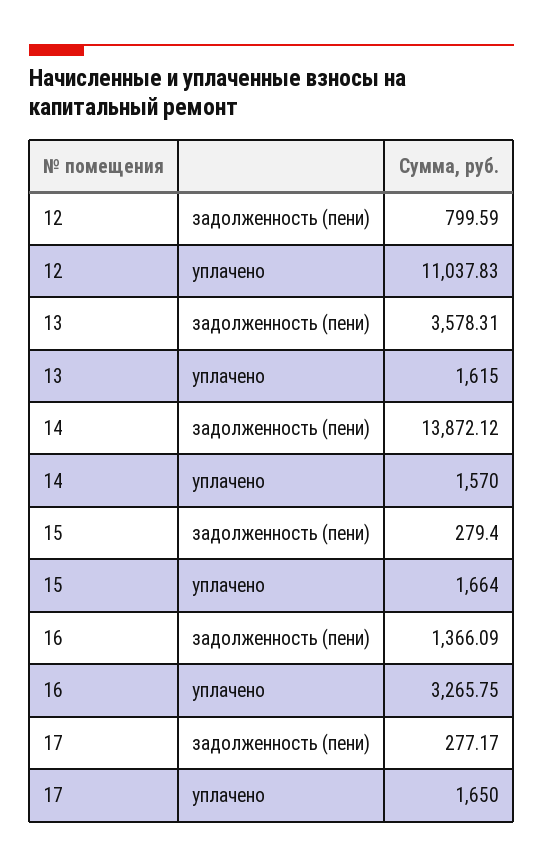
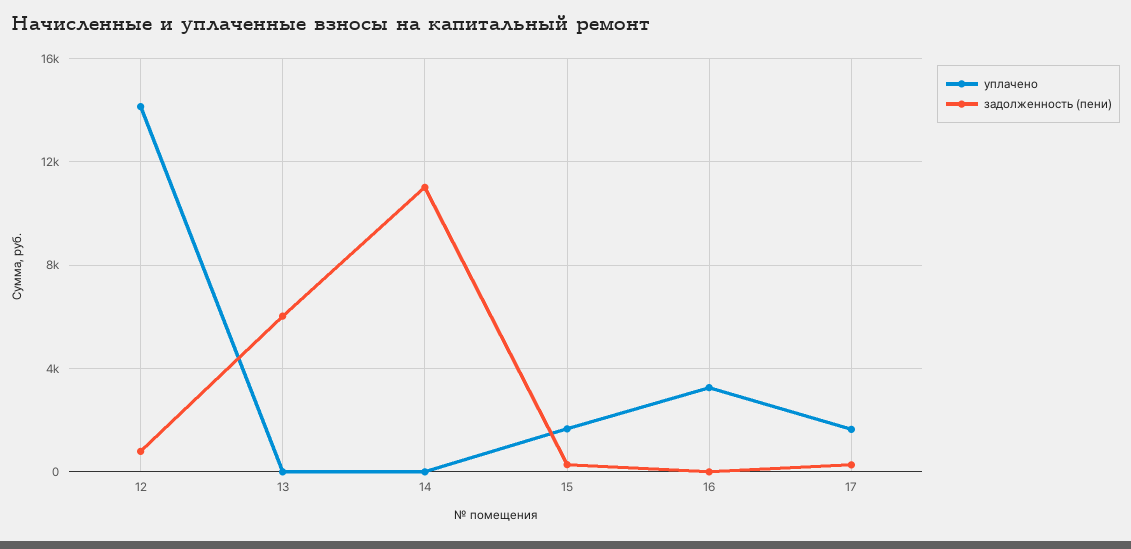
уплачено, 12: 11037.83 -> 14000
задолженность (пени), 13: 3578.31 -> 6000
уплачено, 13: 1615 -> 0
задолженность (пени), 14: 13872.12 -> 11000
уплачено, 14: 1570 -> 0
задолженность (пени), 16: 1366.09 -> 0

